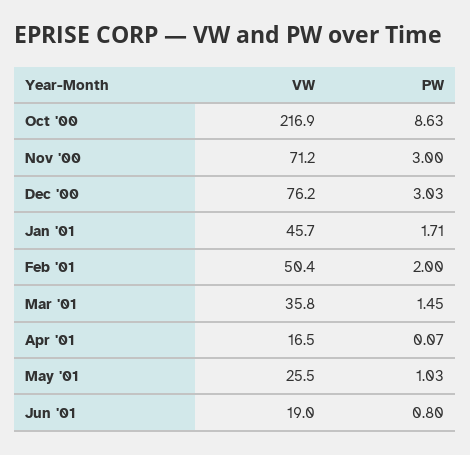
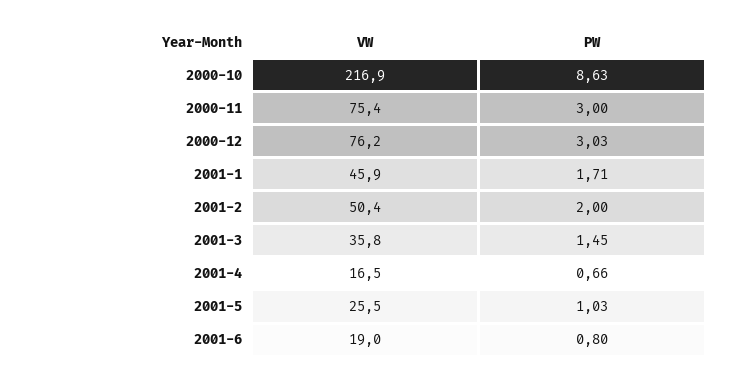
VW, Nov '00: 71.2 -> 75.4
VW, Jan '01: 45.7 -> 45.9
PW, Apr '01: 0.07 -> 0.66

